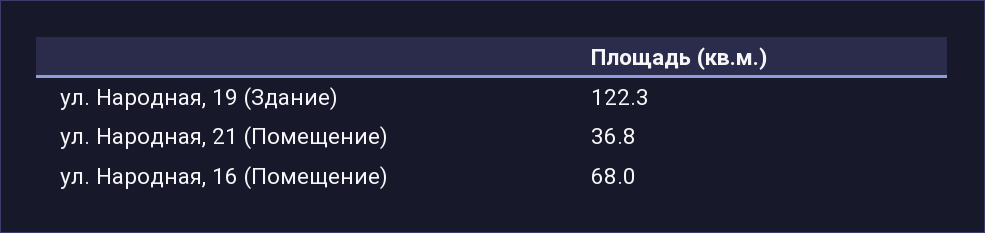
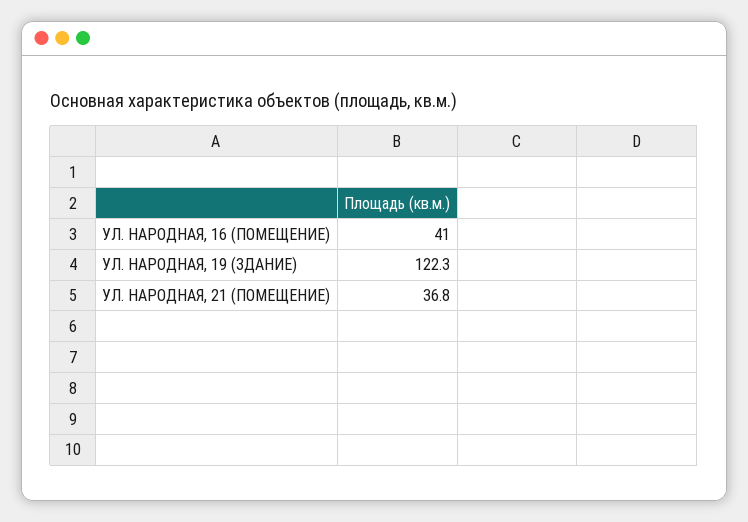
ул. Народная, 16 (Помещение): 68 -> 41

